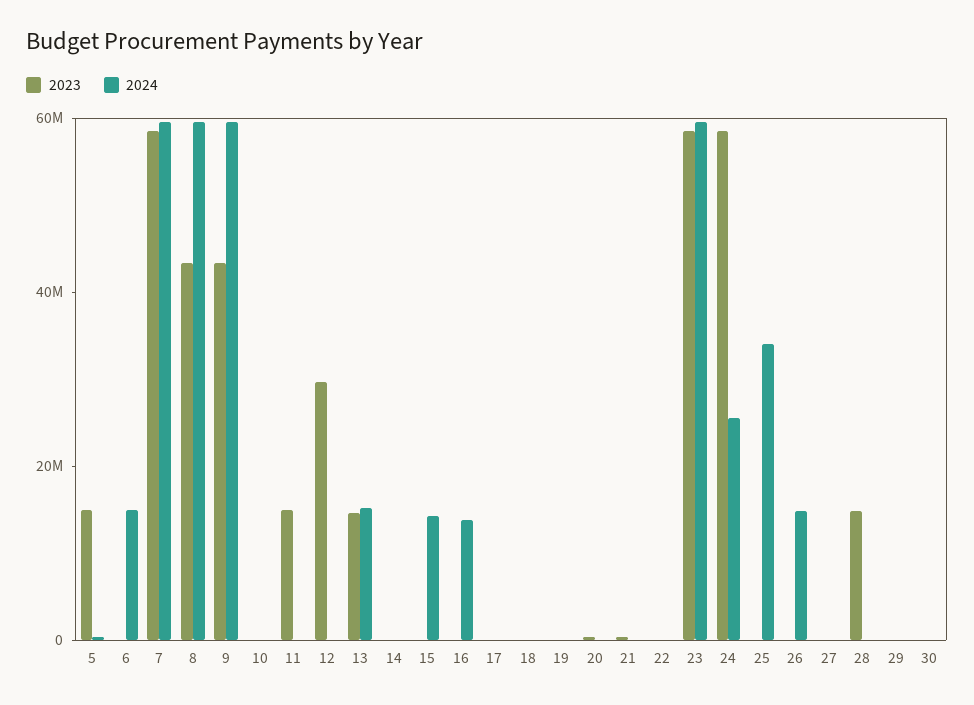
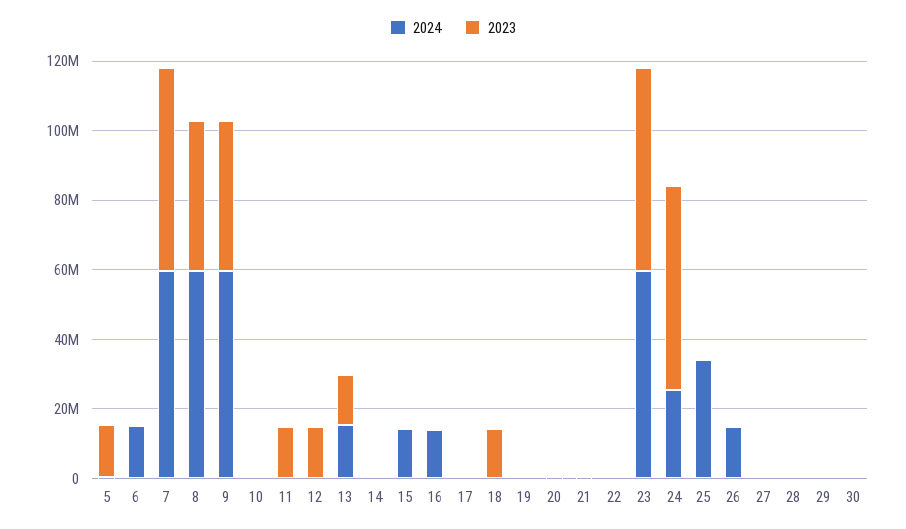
2023, 12: 30000000 -> 15000000
2023, 18: 0 -> 15000000
2023, 28: 15000000 -> 0

